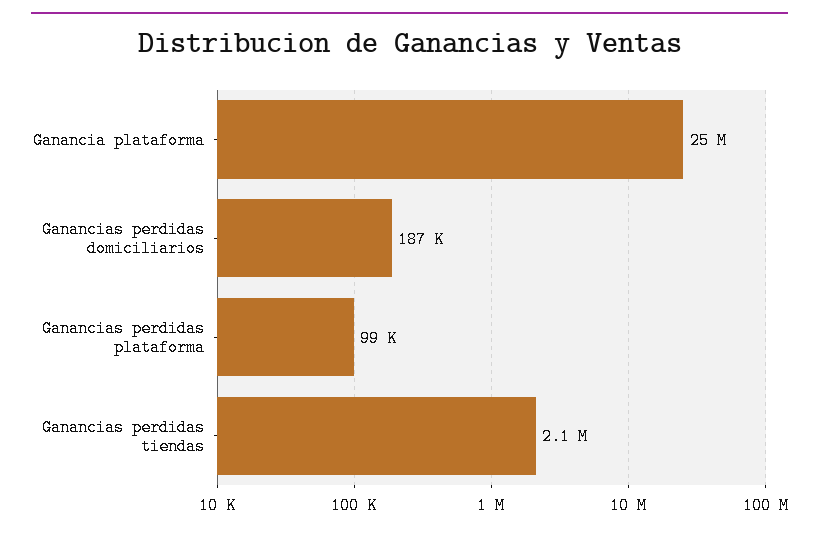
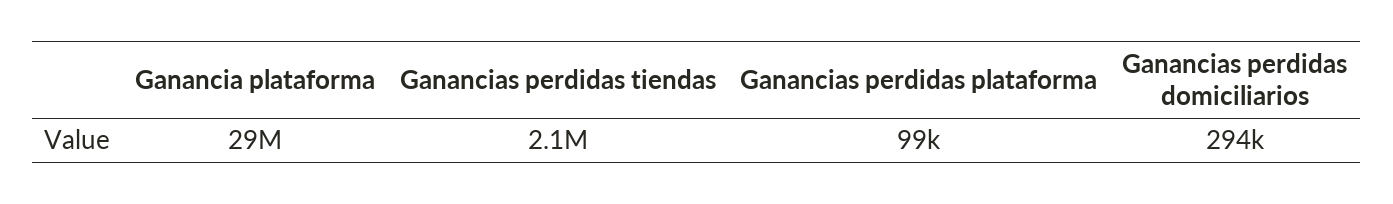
Ganancia plataforma: 25000000 -> 29000000
Ganancias perdidas domiciliarios: 187000 -> 294000

